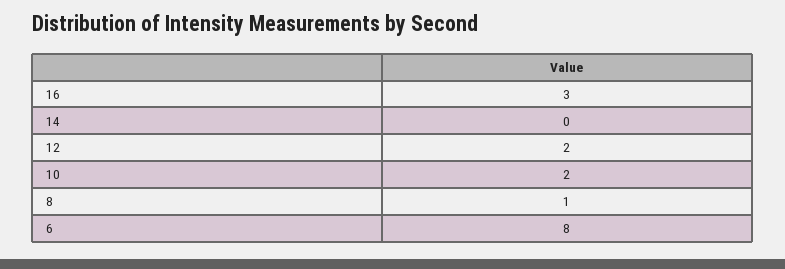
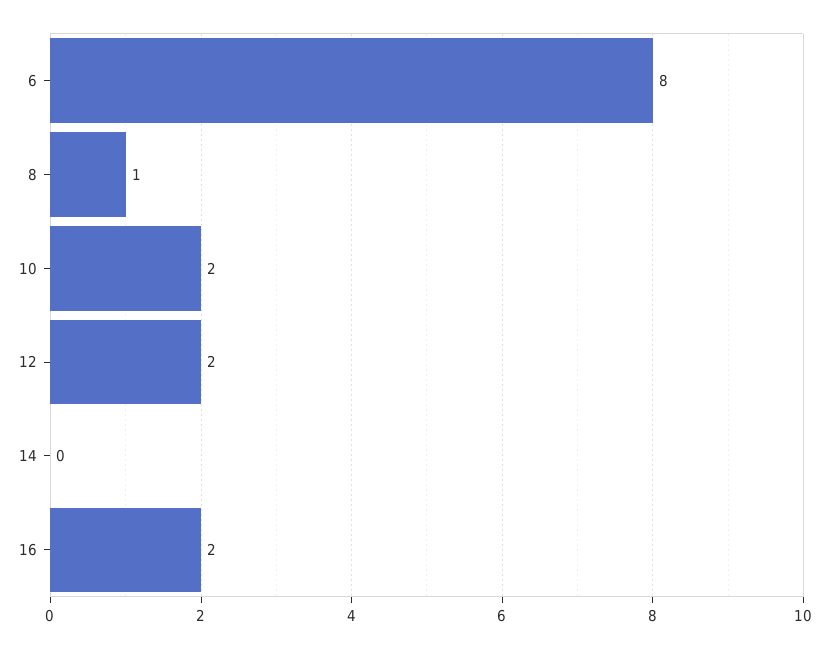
16: 3 -> 2

